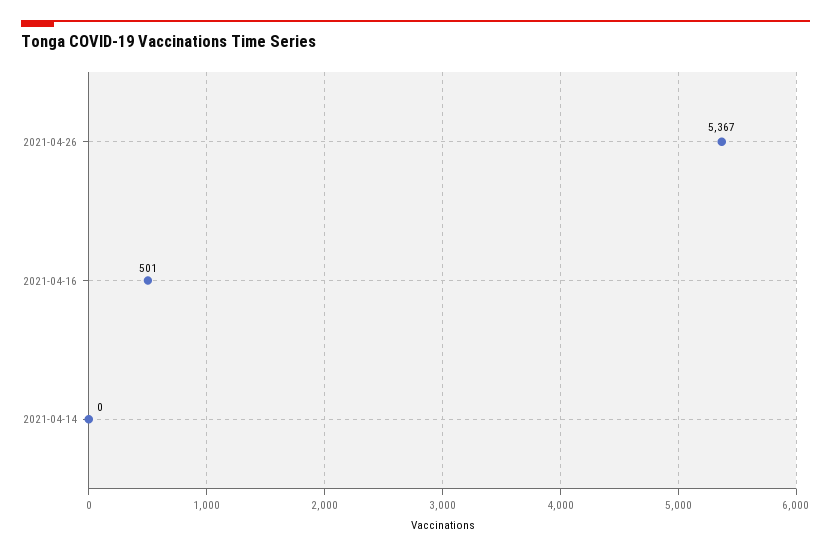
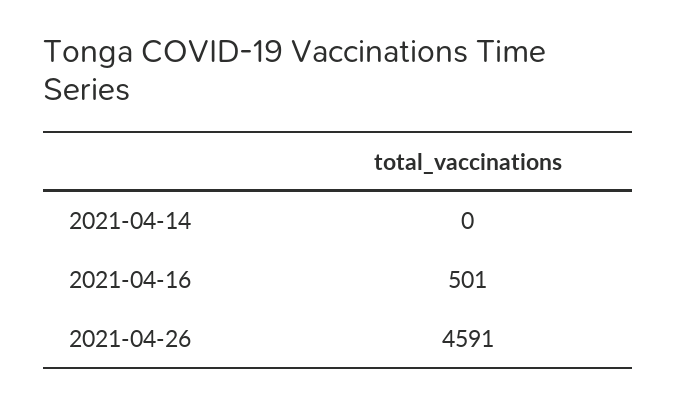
2021-04-26: 5367 -> 4591

